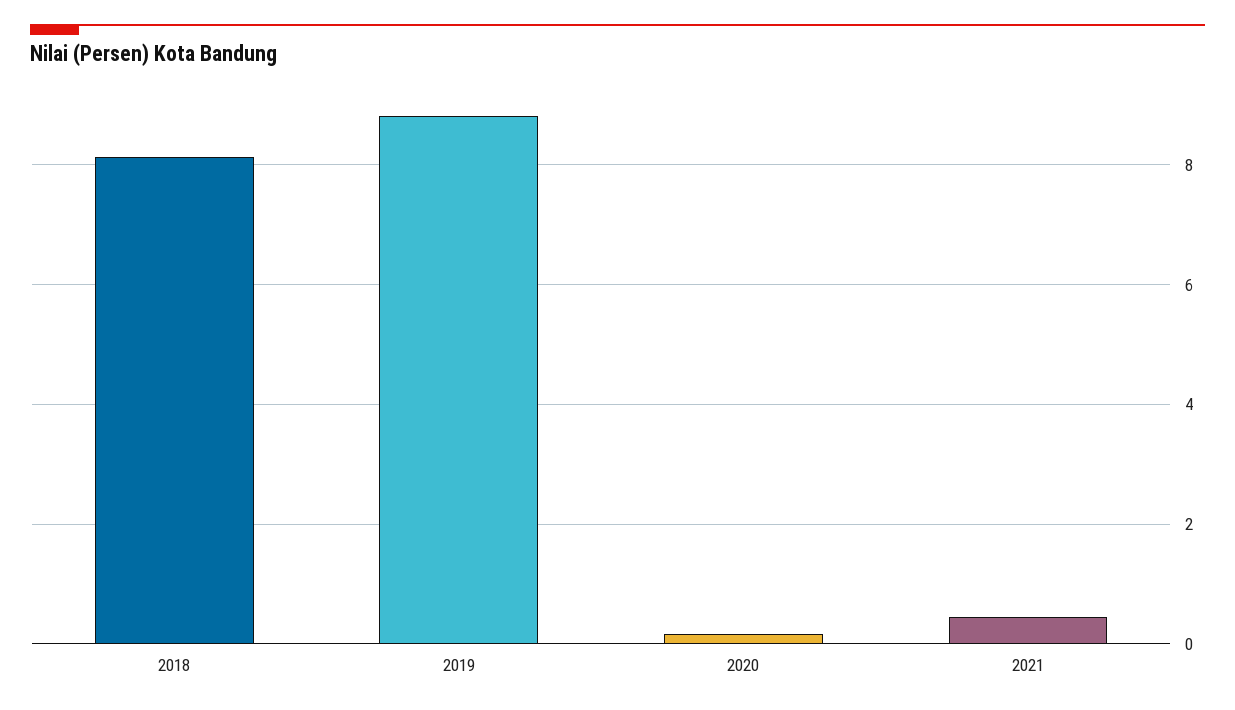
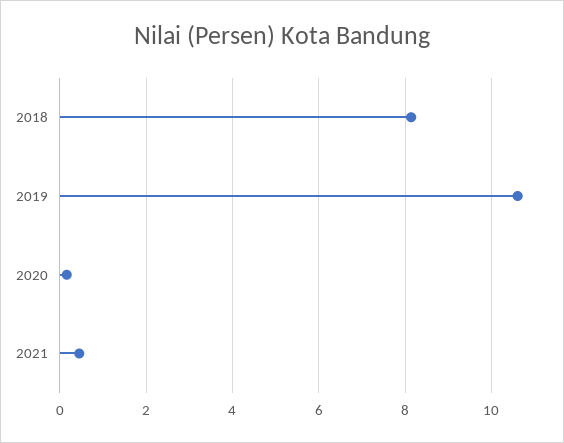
2019: 8.8 -> 10.6

